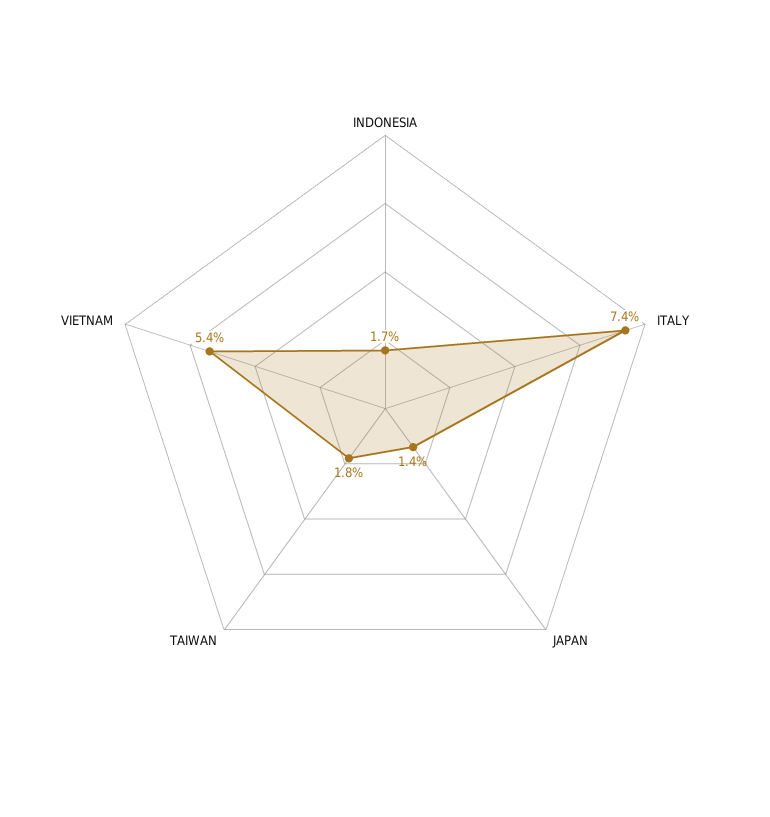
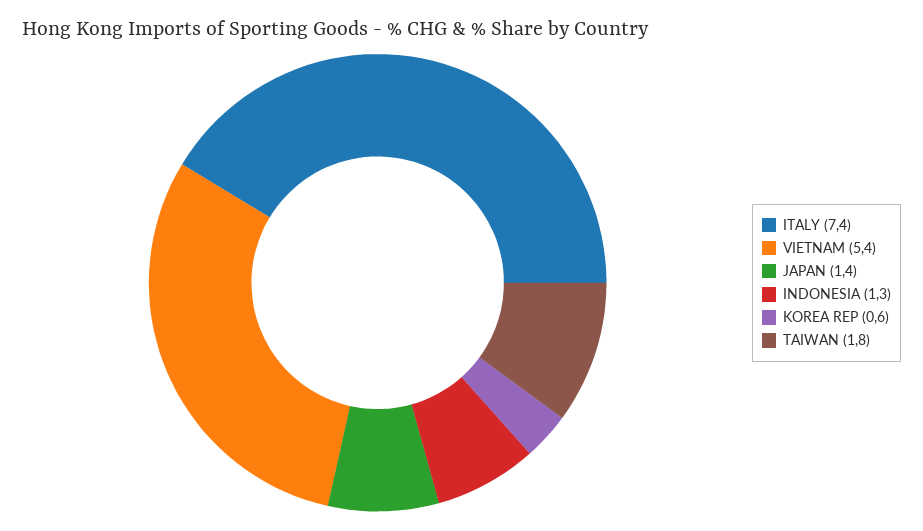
INDONESIA: 1.7 -> 1.3
KOREA REP: none -> 0.6

